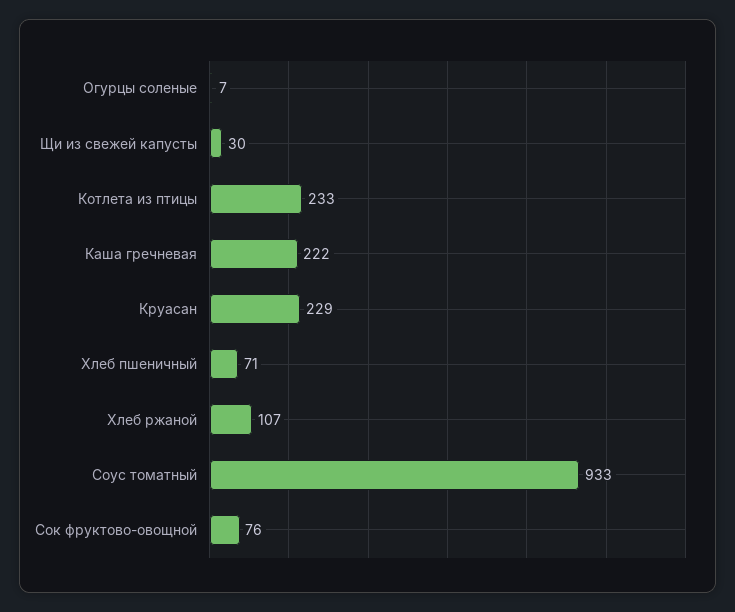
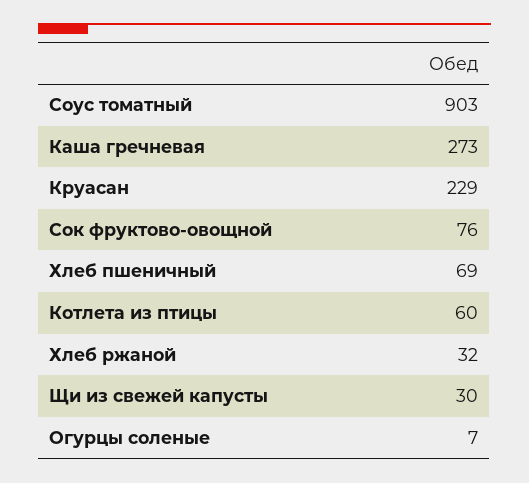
Котлета из птицы: 233 -> 60
Каша гречневая: 222 -> 273
Хлеб пшеничный: 71 -> 69
Хлеб ржаной: 107 -> 32
Соус томатный: 933 -> 903

